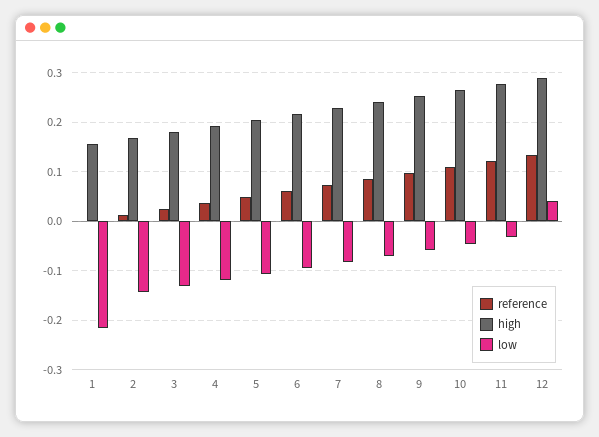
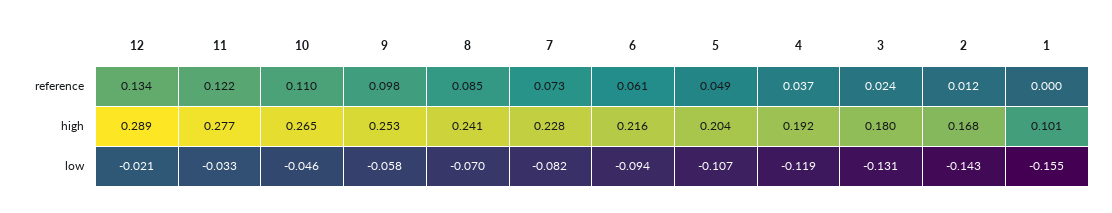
high, 1: 0.16 -> 0.101
low, 1: -0.22 -> -0.155
low, 12: 0.04 -> -0.021

